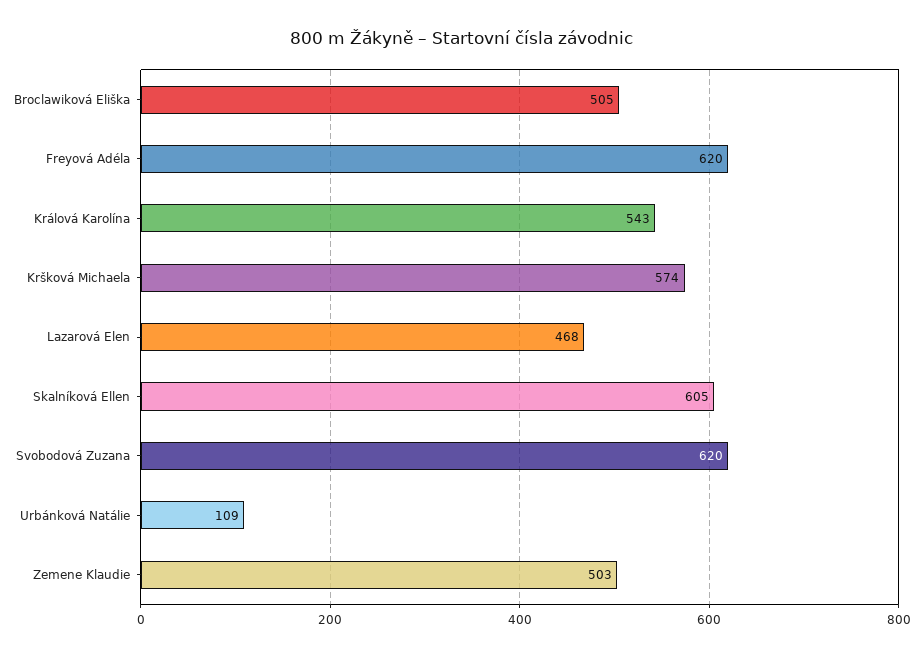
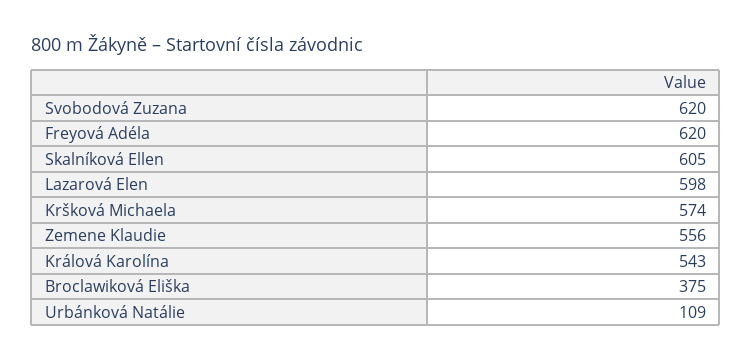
Broclawiková Eliška: 505 -> 375
Lazarová Elen: 468 -> 598
Zemene Klaudie: 503 -> 556

